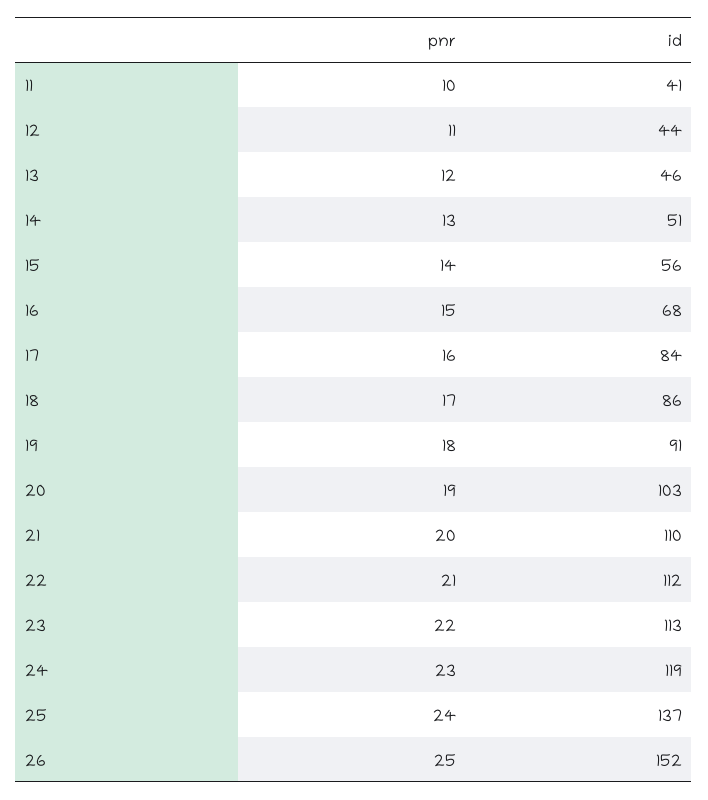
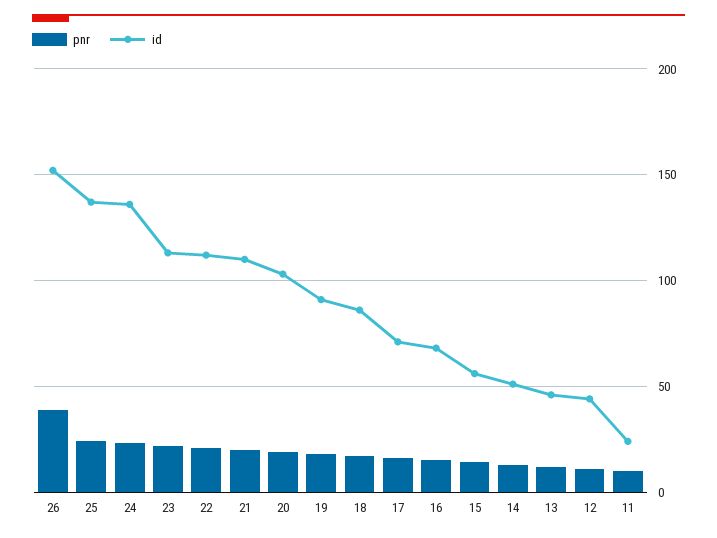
id, 11: 41 -> 25
id, 17: 84 -> 70
id, 24: 119 -> 135
pnr, 26: 25 -> 40

